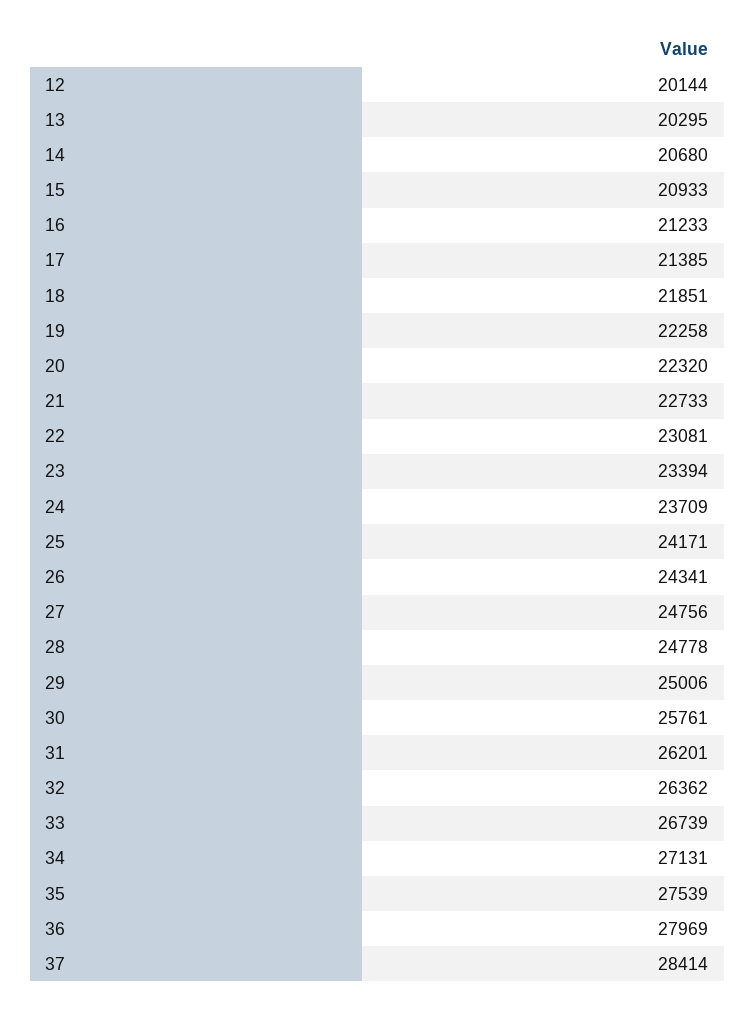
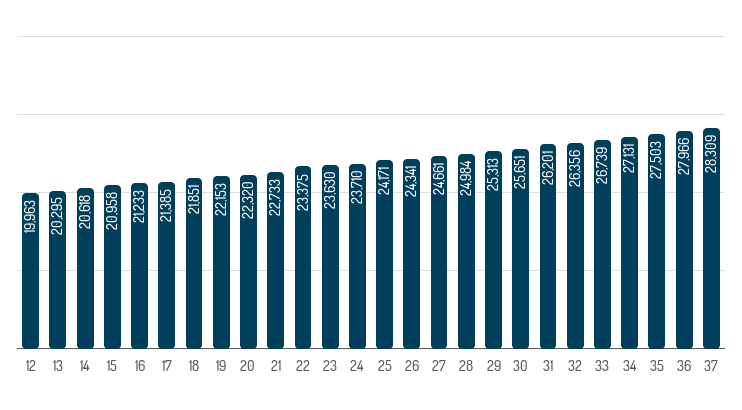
12: 20144 -> 19963
14: 20680 -> 20618
15: 20933 -> 20958
19: 22258 -> 22153
22: 23081 -> 23375
23: 23394 -> 23630
24: 23709 -> 23710
27: 24756 -> 24661
28: 24778 -> 24984
29: 25006 -> 25313
30: 25761 -> 25651
32: 26362 -> 26356
35: 27539 -> 27503
36: 27969 -> 27966
37: 28414 -> 28309

